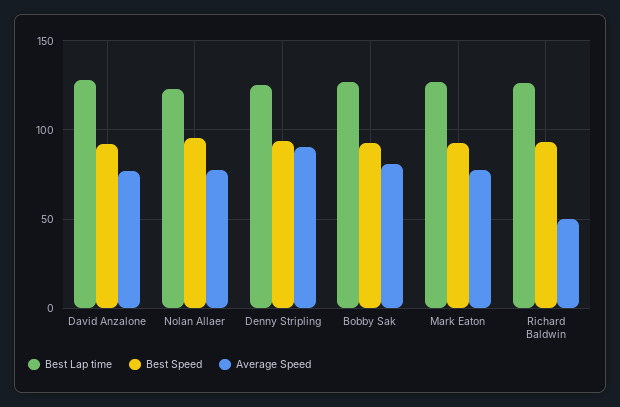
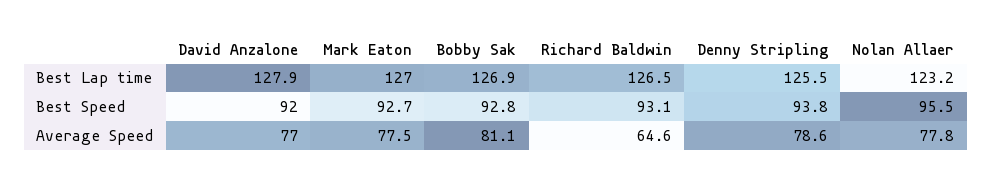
Average Speed, Denny Stripling: 90 -> 78.6
Average Speed, Richard Baldwin: 50 -> 64.6

